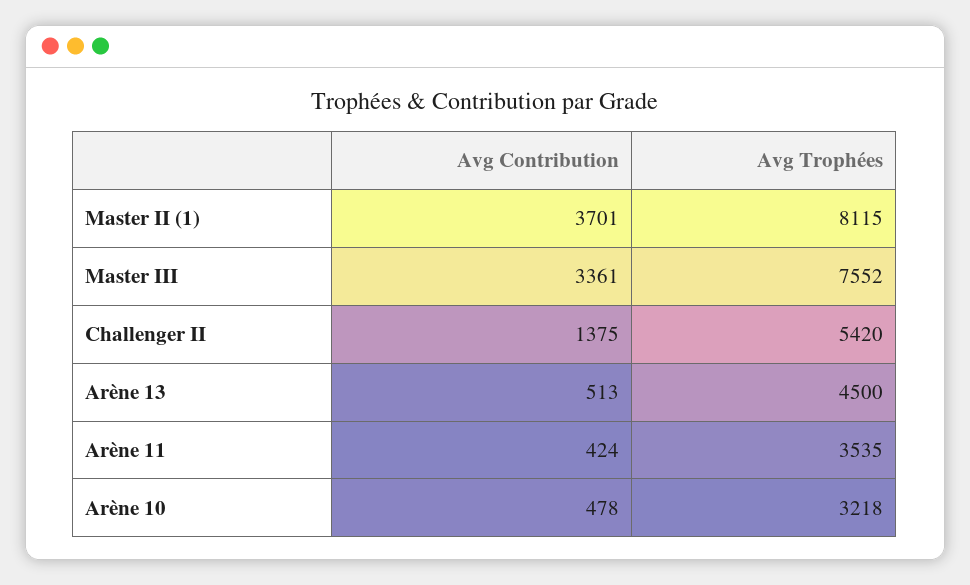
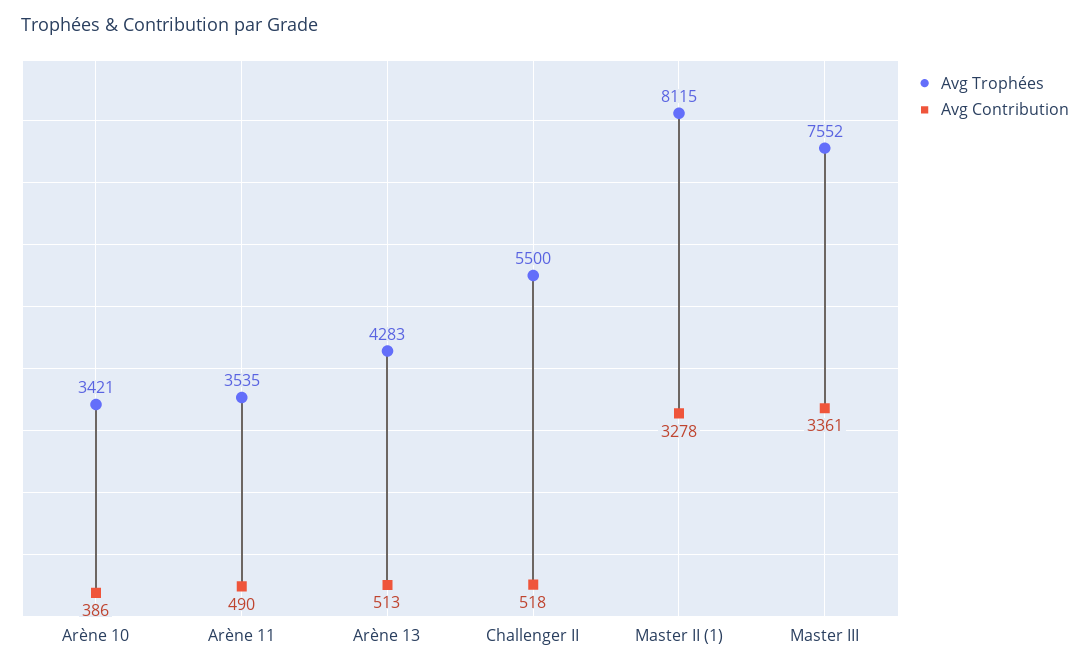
Avg Contribution, Master II (1): 3701 -> 3278
Avg Contribution, Challenger II: 1375 -> 518
Avg Trophées, Challenger II: 5420 -> 5500
Avg Trophées, Arène 13: 4500 -> 4283
Avg Contribution, Arène 11: 424 -> 490
Avg Contribution, Arène 10: 478 -> 386
Avg Trophées, Arène 10: 3218 -> 3421

